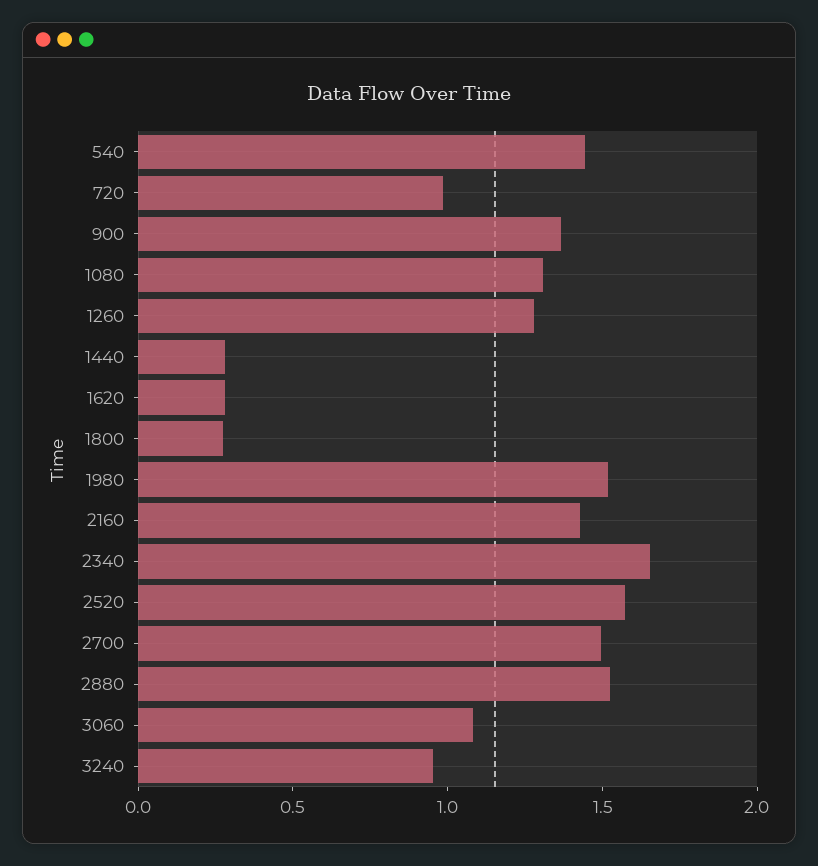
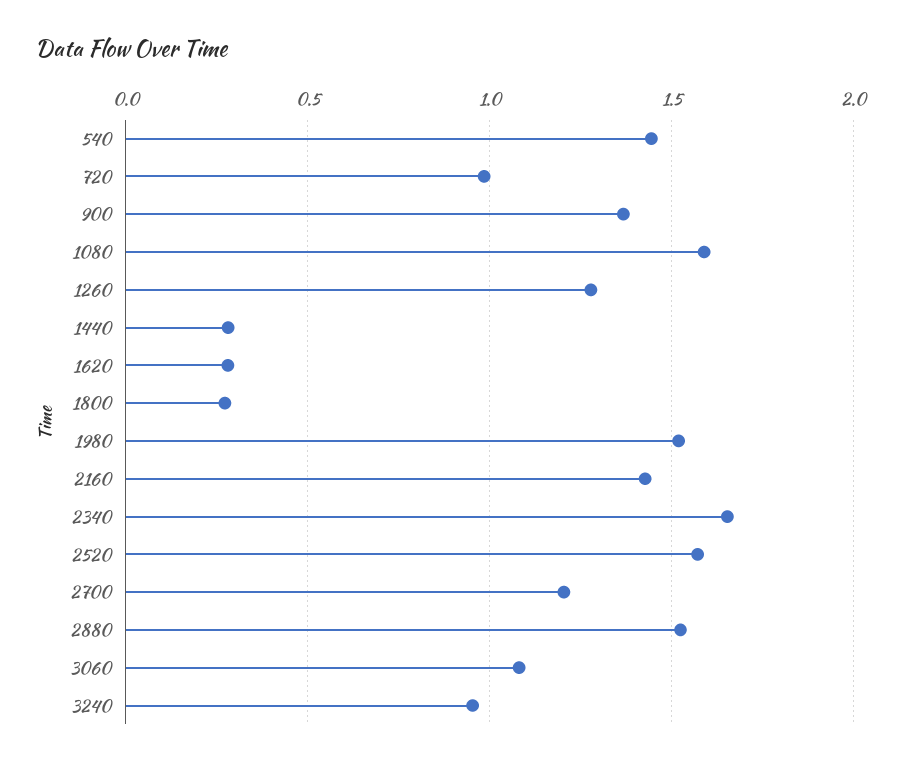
1080: 1.3 -> 1.6
2700: 1.5 -> 1.2

